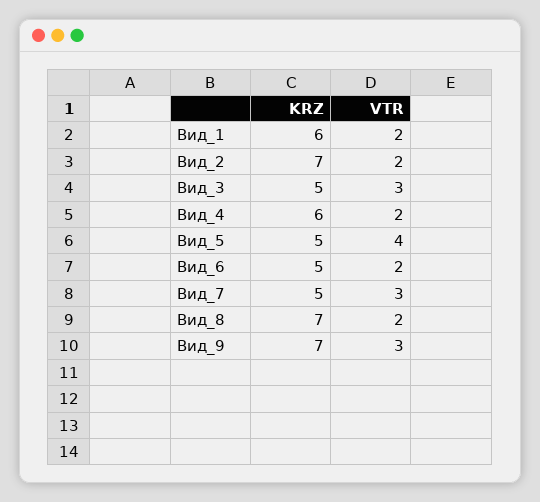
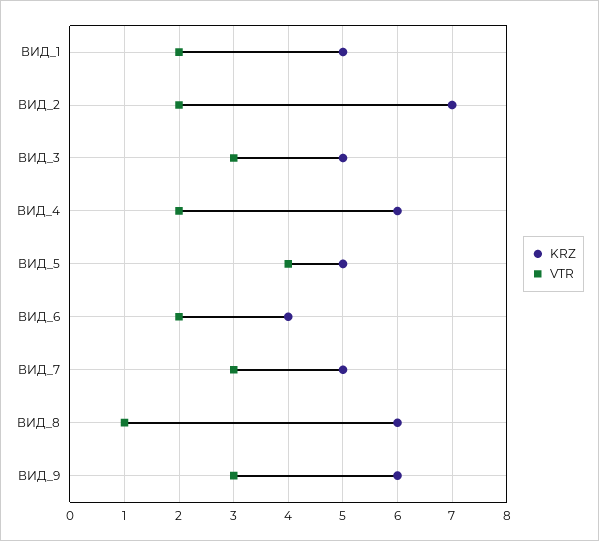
KRZ, Вид_1: 6 -> 5
KRZ, Вид_6: 5 -> 4
KRZ, Вид_8: 7 -> 6
VTR, Вид_8: 2 -> 1
KRZ, Вид_9: 7 -> 6

